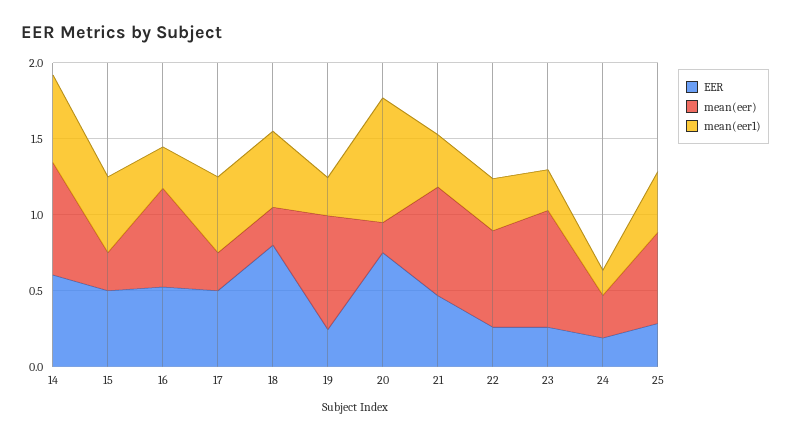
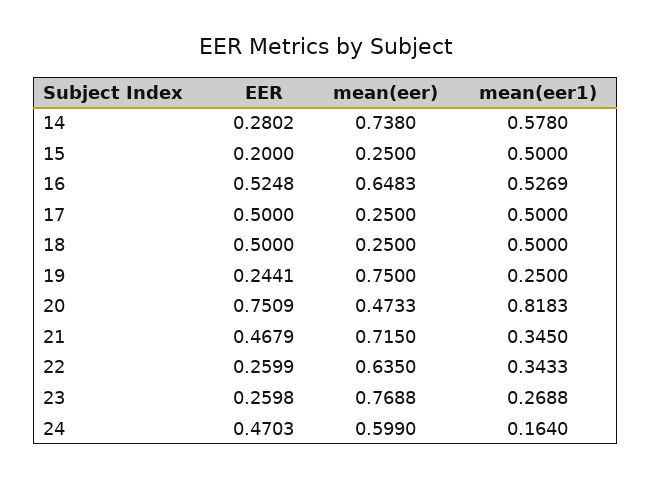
EER, 14: 0.6 -> 0.2802
EER, 15: 0.5 -> 0.2
mean(eer1), 16: 0.3 -> 0.5269
EER, 18: 0.8 -> 0.5
mean(eer), 20: 0.2 -> 0.4733
EER, 24: 0.2 -> 0.4703
mean(eer), 24: 0.3 -> 0.599
EER, 25: 0.3 -> none
mean(eer), 25: 0.6 -> none
mean(eer1), 25: 0.4 -> none

